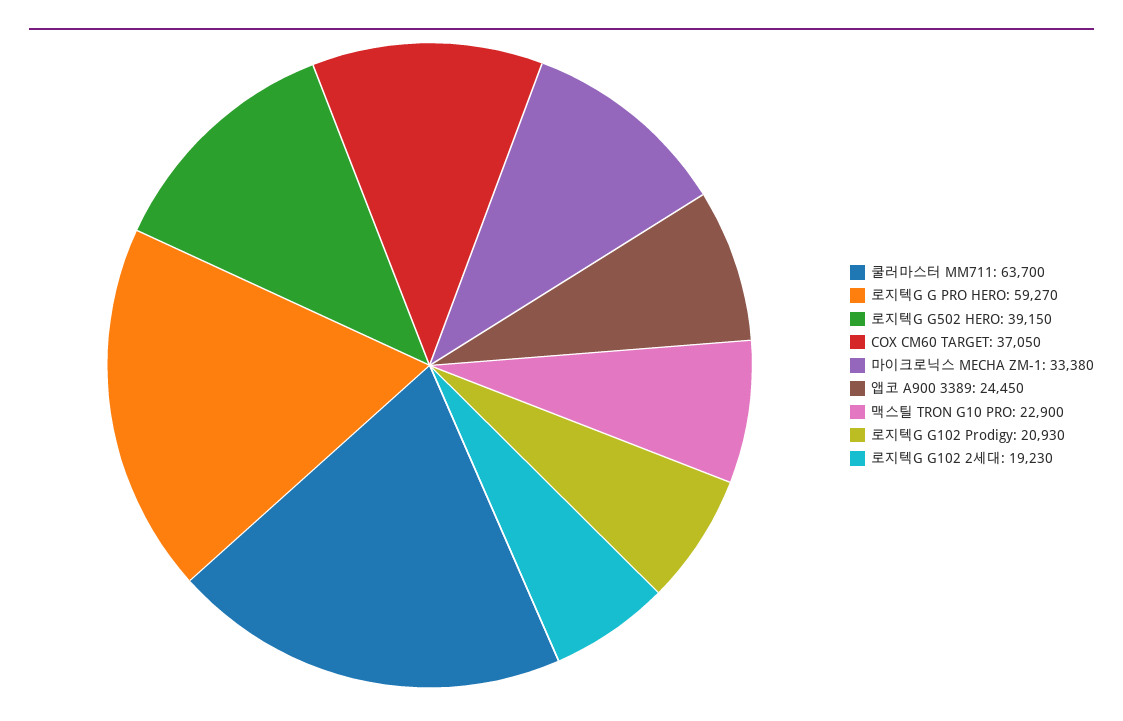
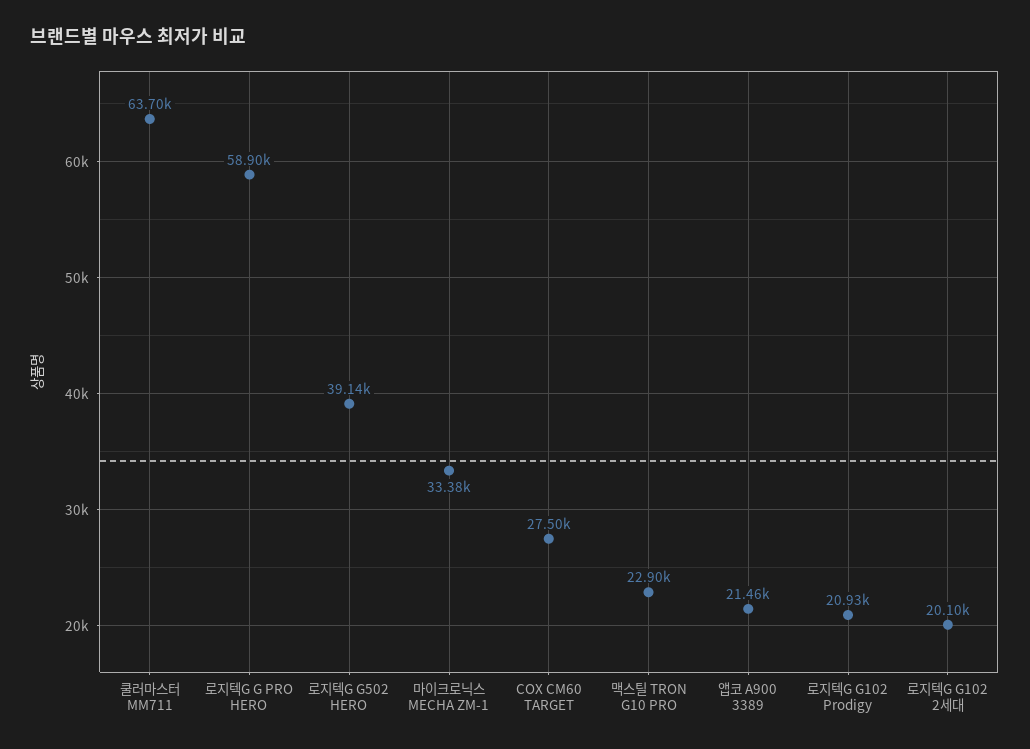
로지텍G G PRO HERO: 59270 -> 58900
로지텍G G502 HERO: 39150 -> 39140
COX CM60 TARGET: 37050 -> 27500
앱코 A900 3389: 24450 -> 21460
로지텍G G102 2세대: 19230 -> 20100

